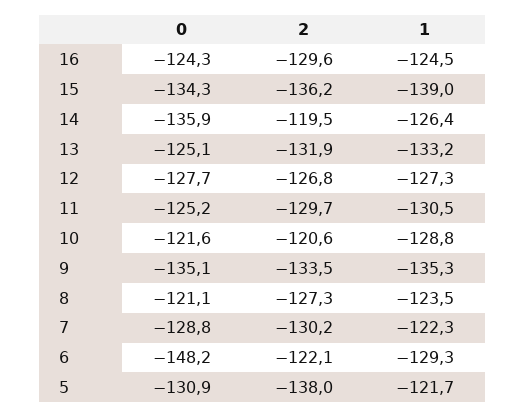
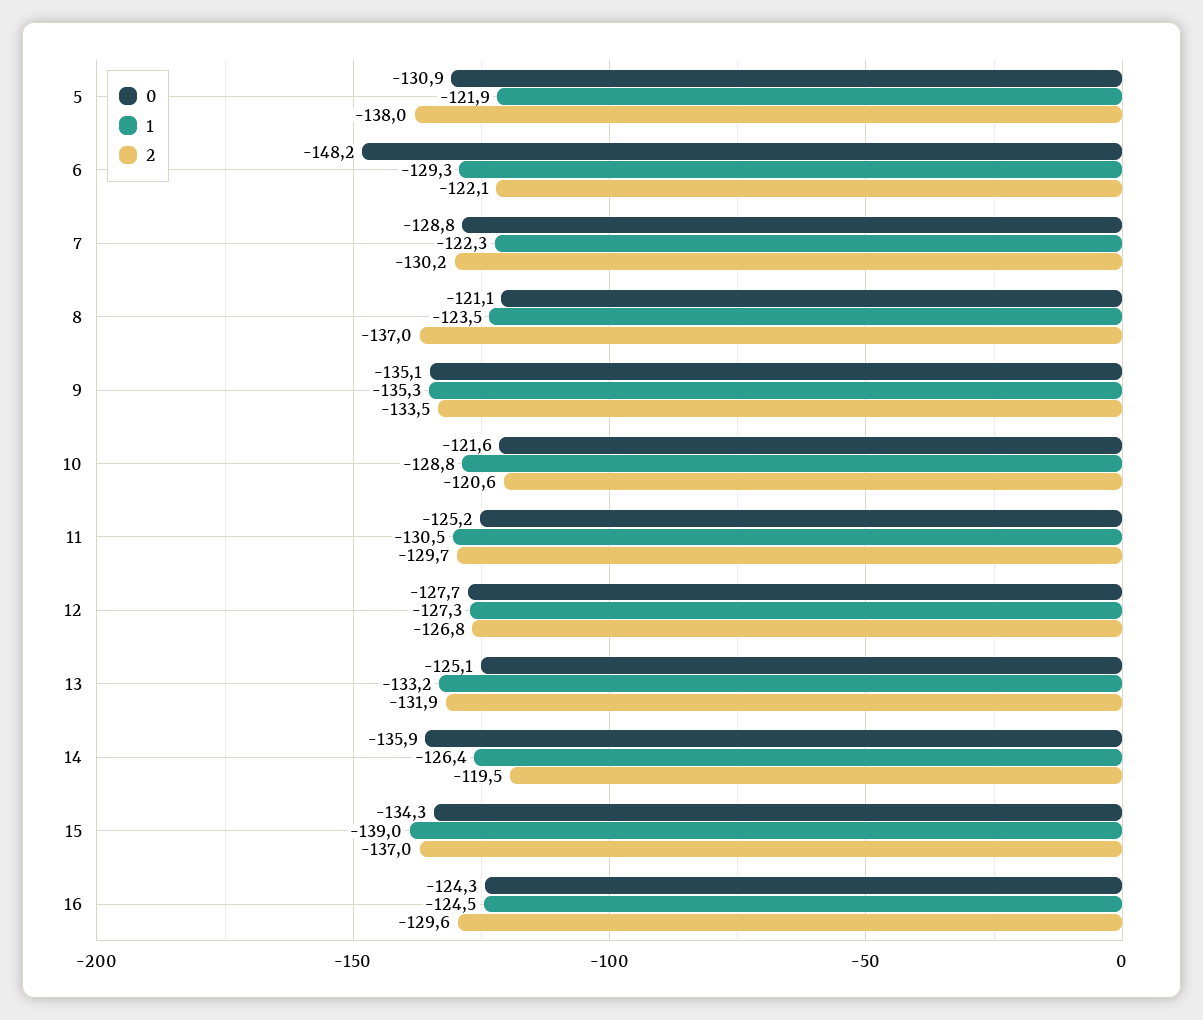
2, 15: -136.2 -> -137
2, 8: -127.3 -> -137
1, 5: -121.7 -> -121.9

